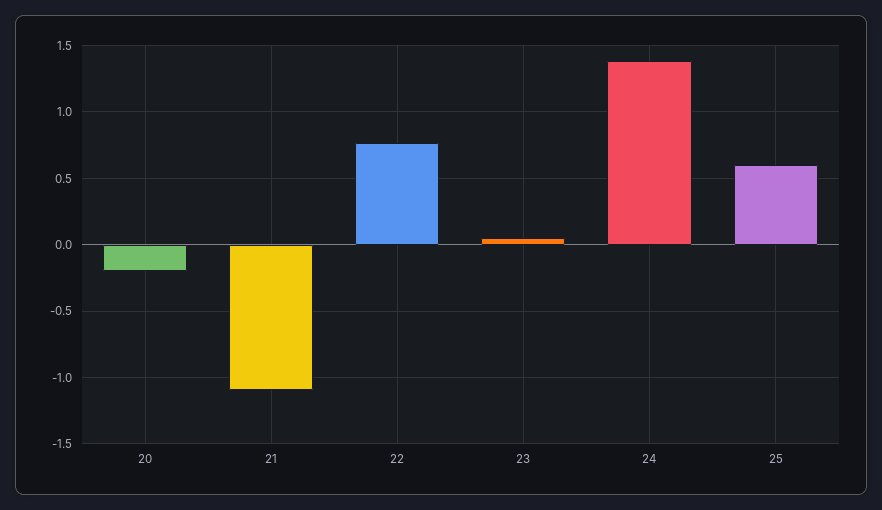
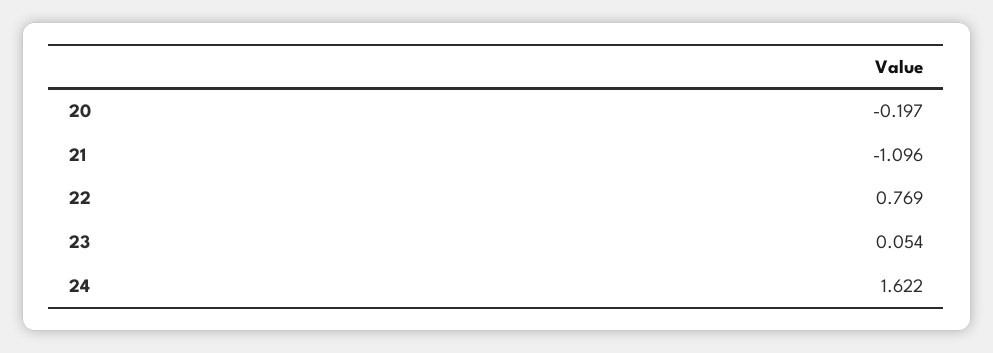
24: 1.4 -> 1.622
25: 0.6 -> none

